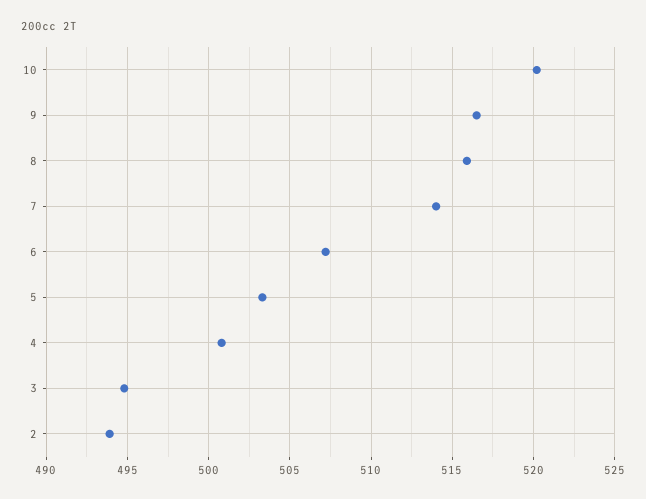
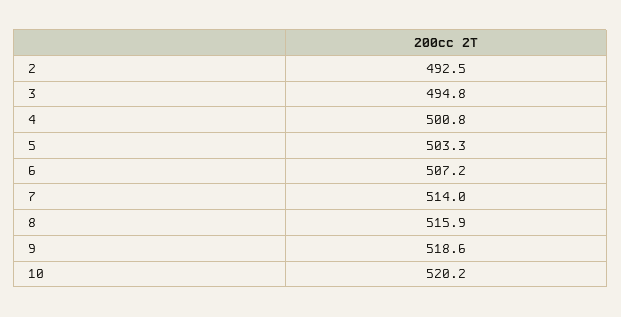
9: 516.5 -> 518.6
2: 494 -> 492.5

